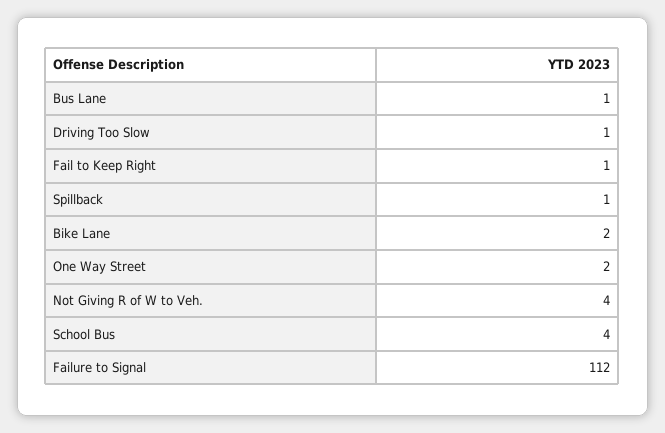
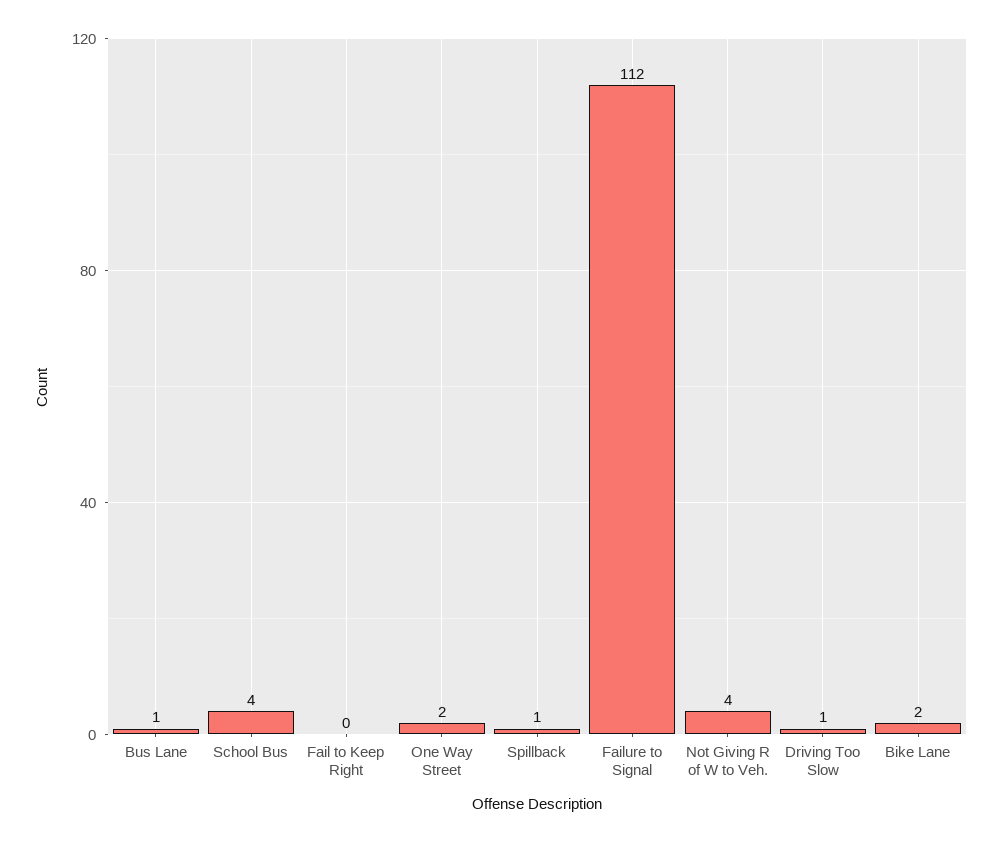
Fail to Keep Right: 1 -> 0

